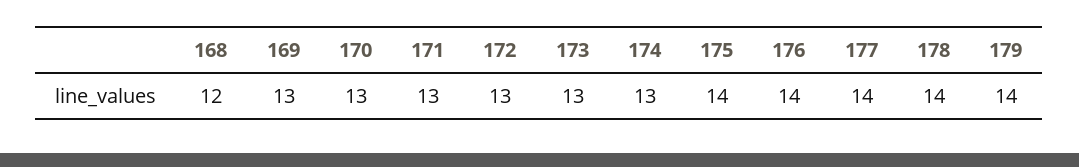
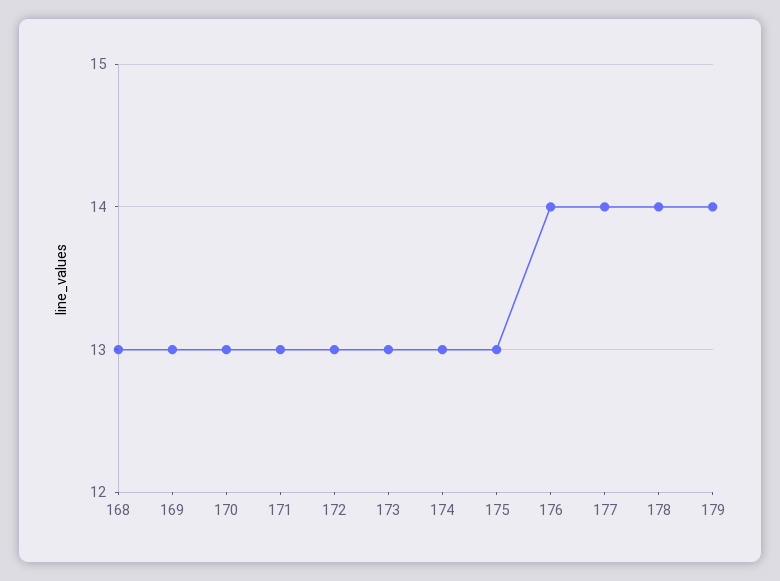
168: 12 -> 13
175: 14 -> 13

